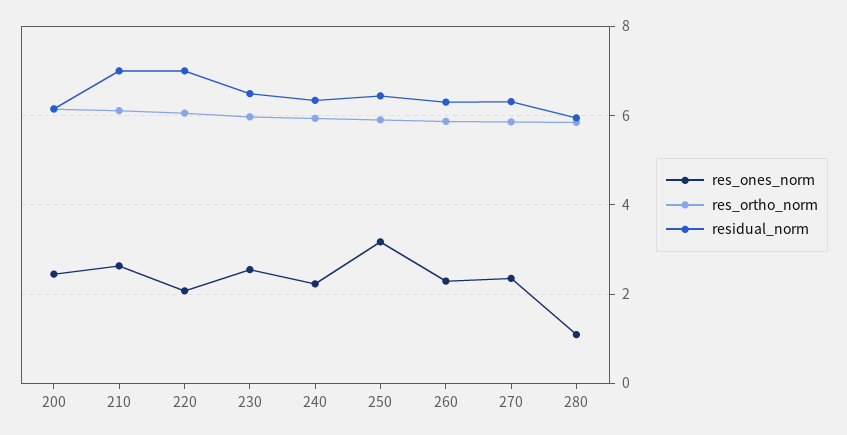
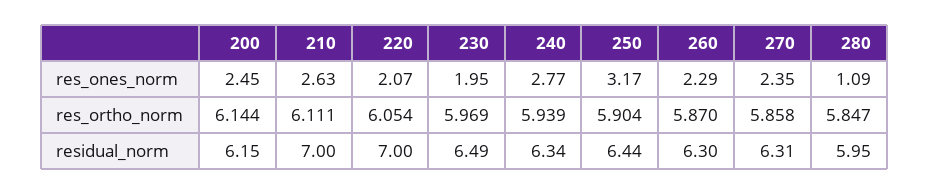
res_ones_norm, 230: 2.6 -> 1.95
res_ones_norm, 240: 2.2 -> 2.77

